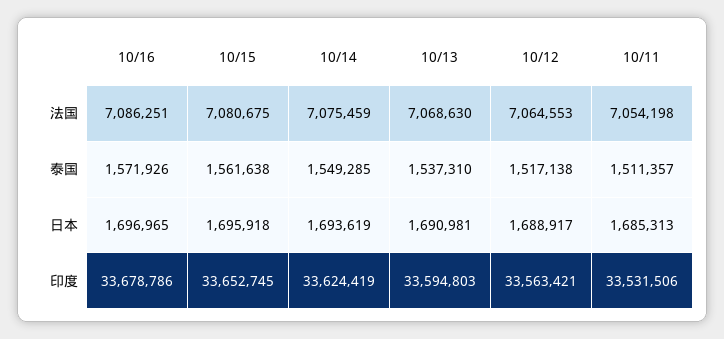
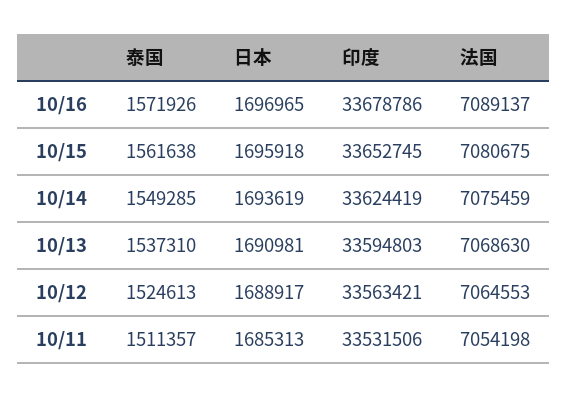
10/16, 法国: 7086251 -> 7089137
10/12, 泰国: 1517138 -> 1524613

